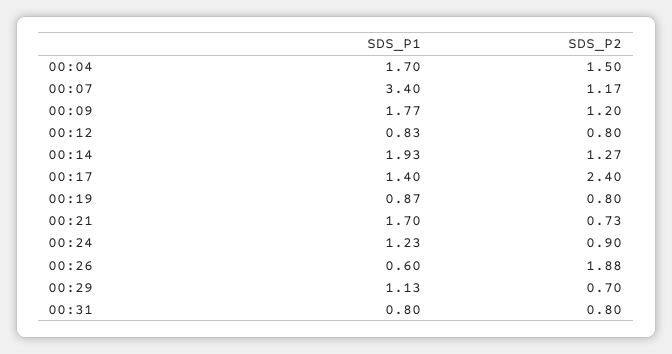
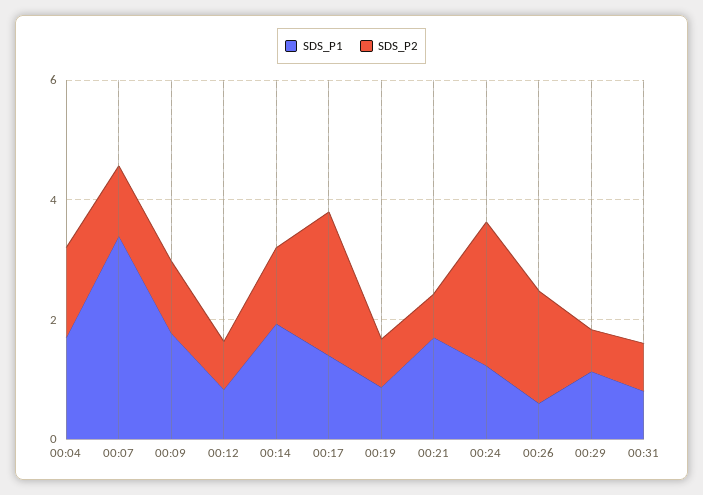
SDS_P2, 00:24: 0.9 -> 2.5

